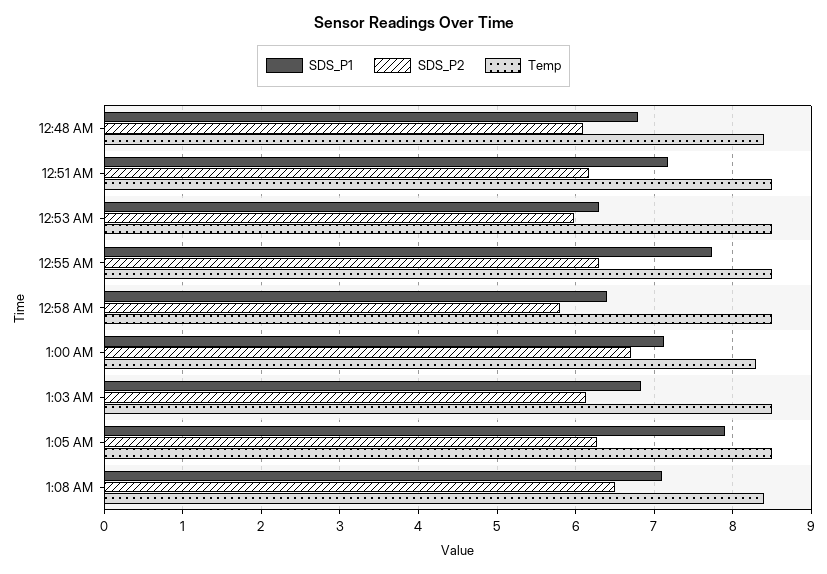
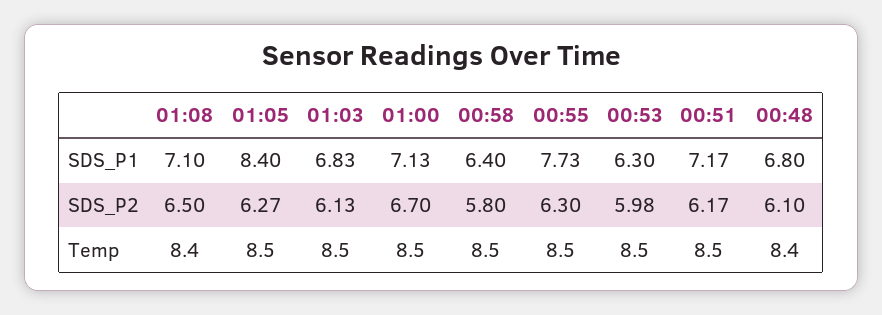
Temp, 1:00 AM: 8.3 -> 8.5
SDS_P1, 1:05 AM: 7.9 -> 8.4

